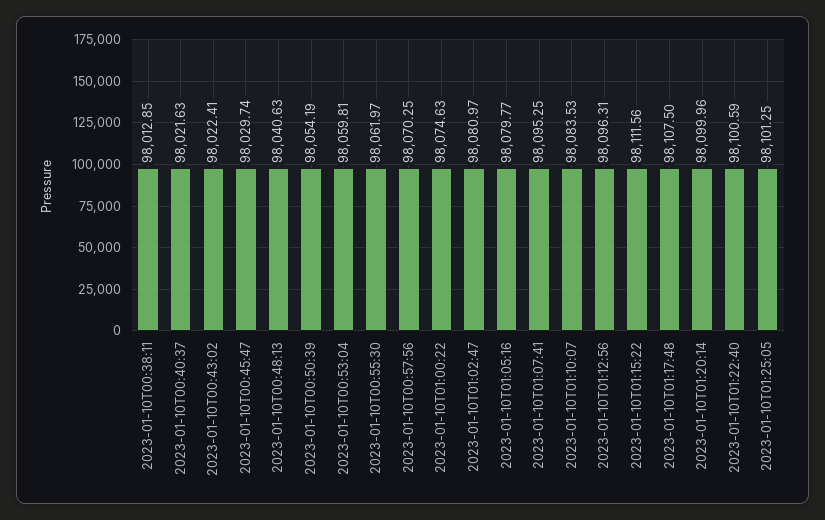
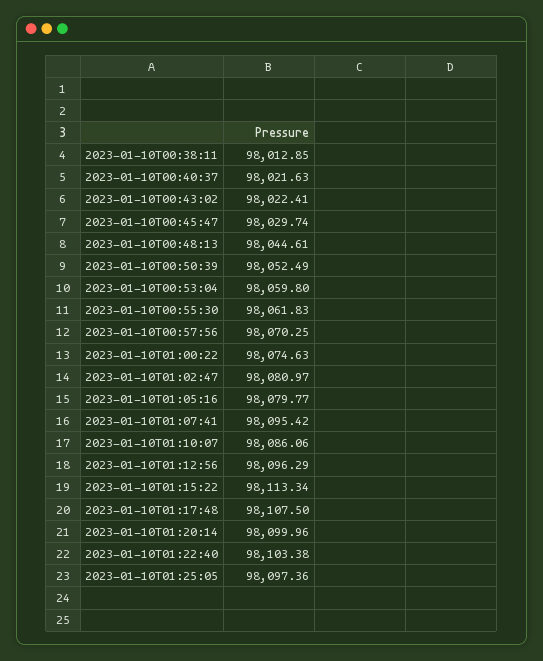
2023-01-10T00:48:13: 98040.63 -> 98044.61
2023-01-10T00:50:39: 98054.19 -> 98052.49
2023-01-10T00:53:04: 98059.81 -> 98059.8
2023-01-10T00:55:30: 98061.97 -> 98061.83
2023-01-10T01:07:41: 98095.25 -> 98095.42
2023-01-10T01:10:07: 98083.53 -> 98086.06
2023-01-10T01:12:56: 98096.31 -> 98096.29
2023-01-10T01:15:22: 98111.56 -> 98113.34
2023-01-10T01:22:40: 98100.59 -> 98103.38
2023-01-10T01:25:05: 98101.25 -> 98097.36

